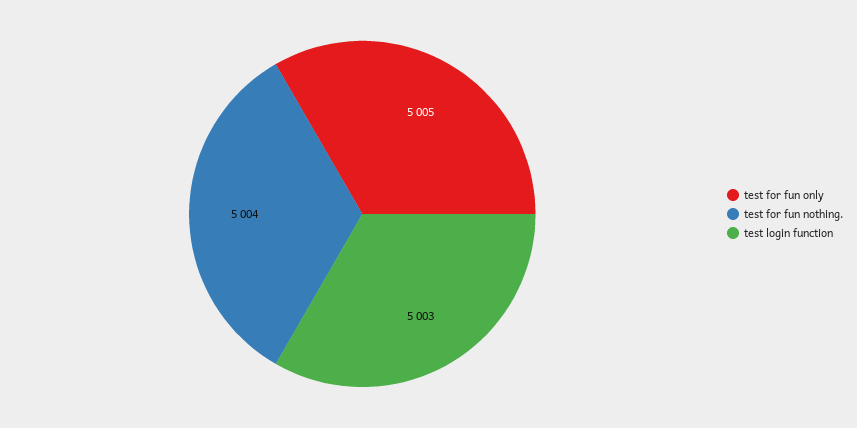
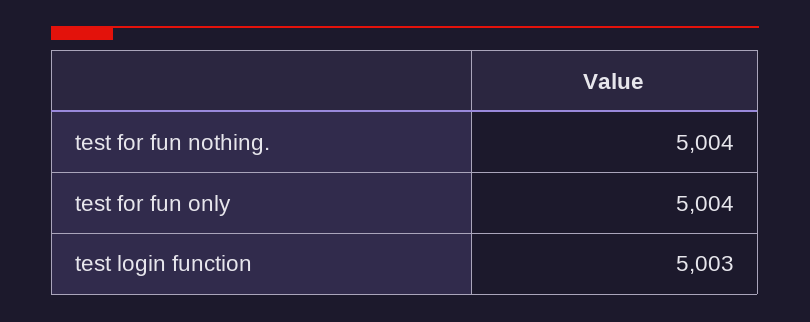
test for fun only: 5005 -> 5004

